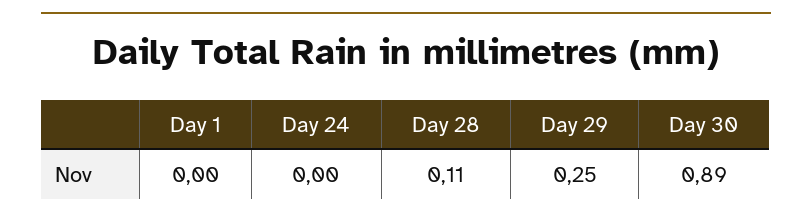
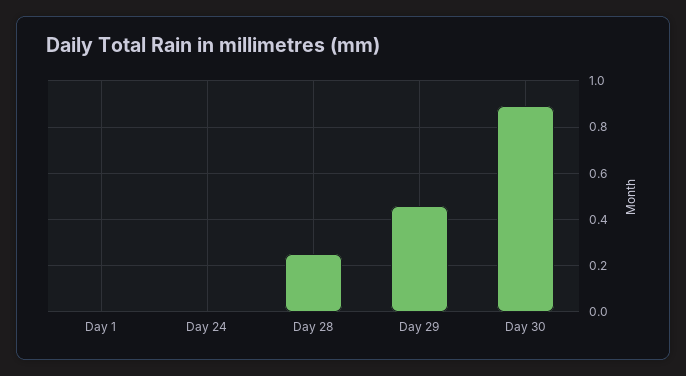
Day 28: 0.11 -> 0.25
Day 29: 0.25 -> 0.45

